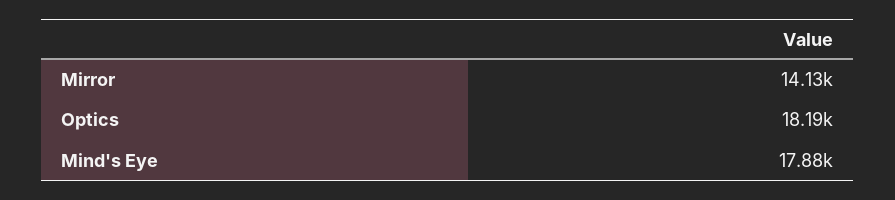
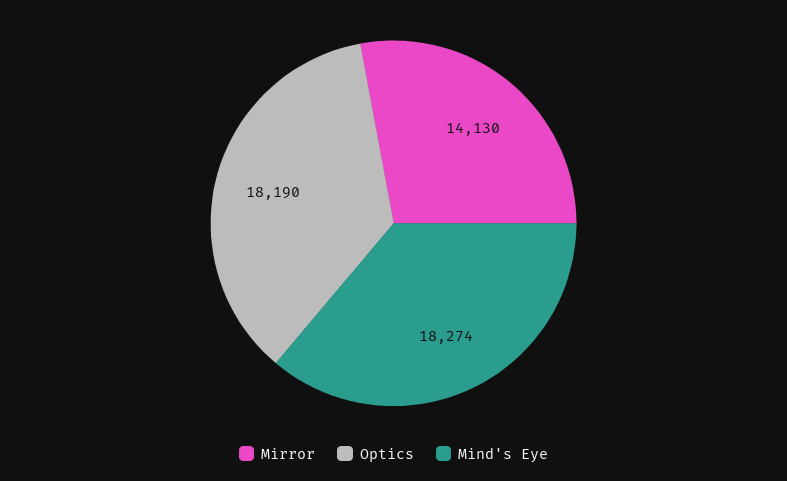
Mind's Eye: 17880 -> 18274

